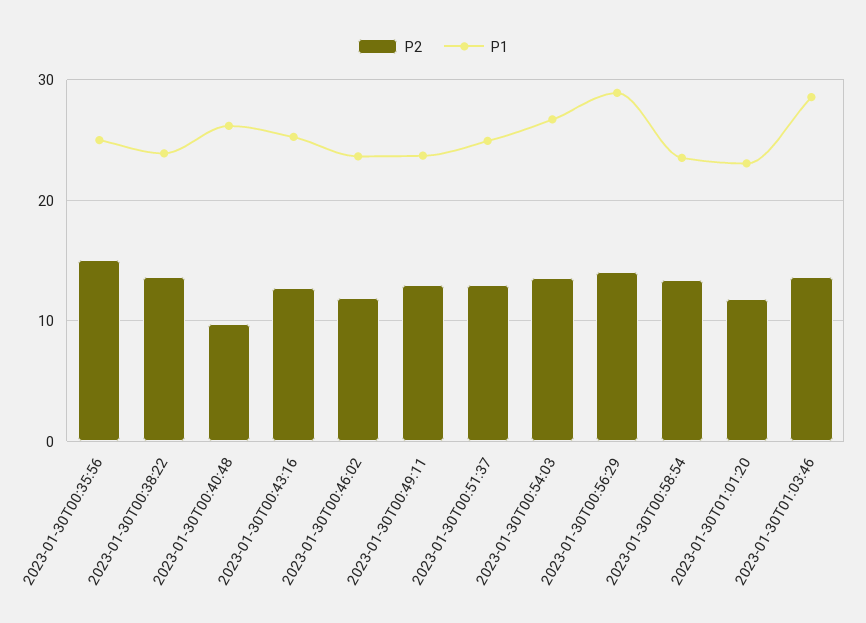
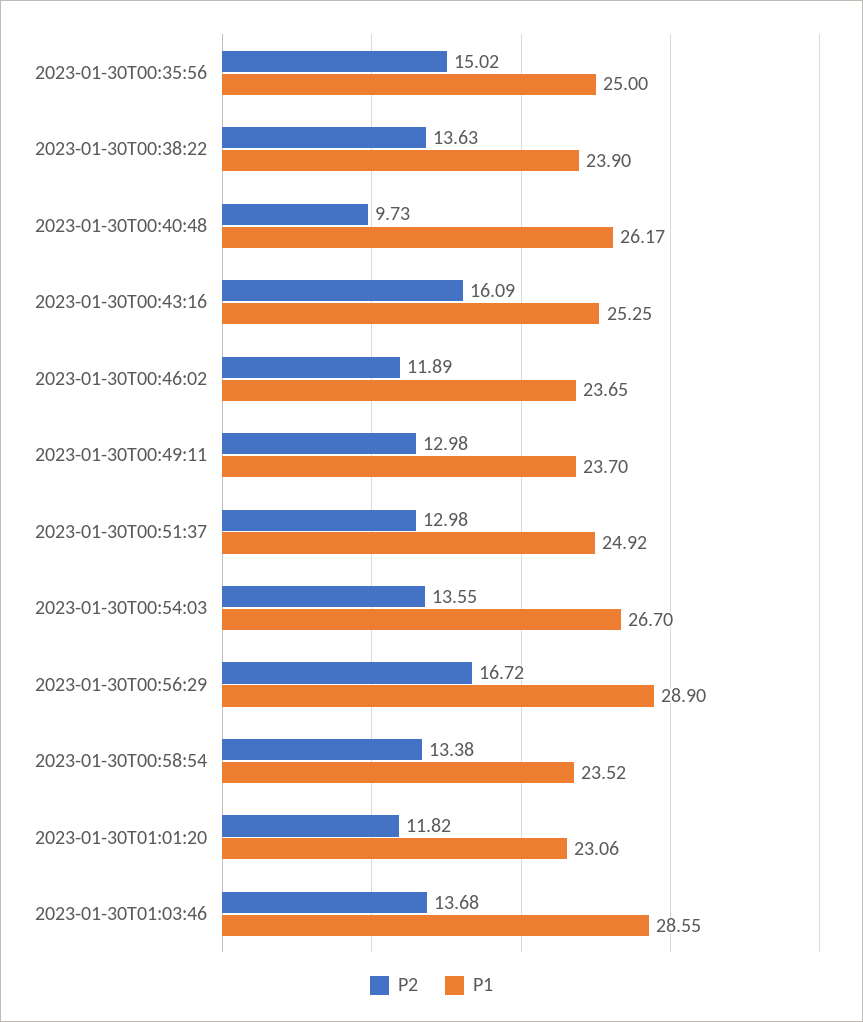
P2, 2023-01-30T00:43:16: 13 -> 16.09
P2, 2023-01-30T00:56:29: 14 -> 16.72

